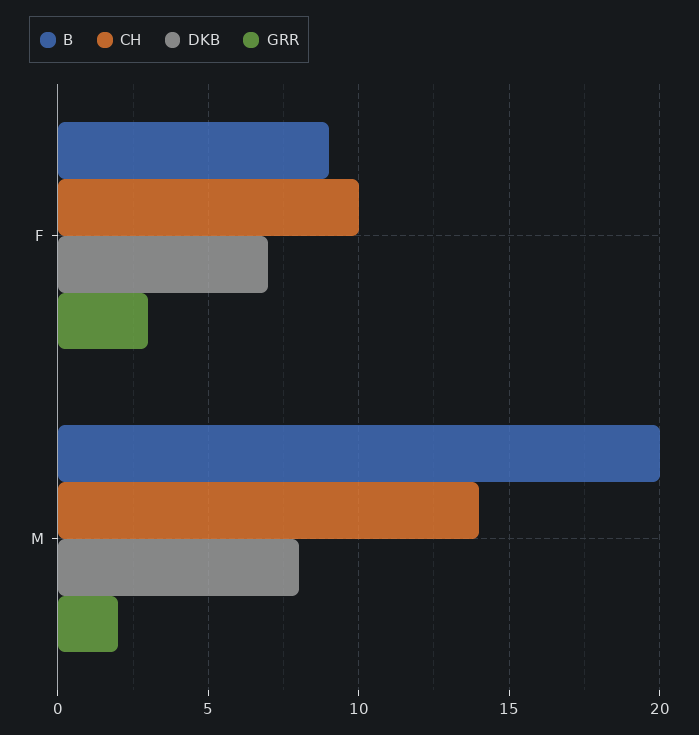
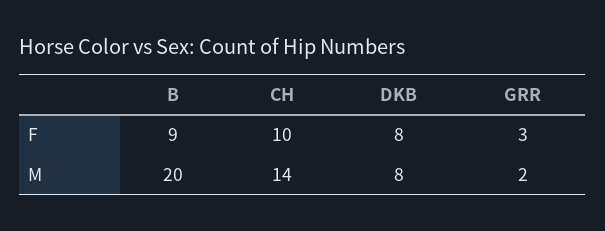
DKB, F: 7 -> 8

